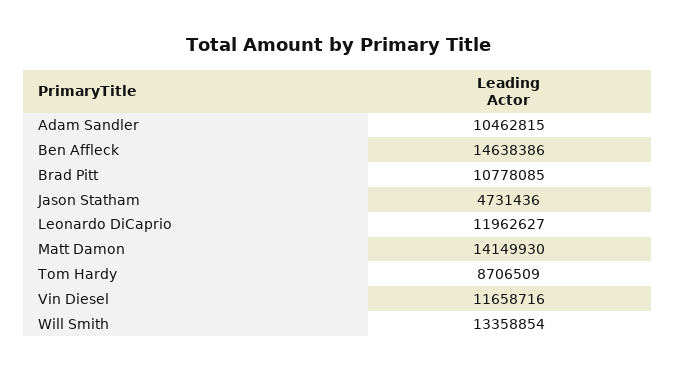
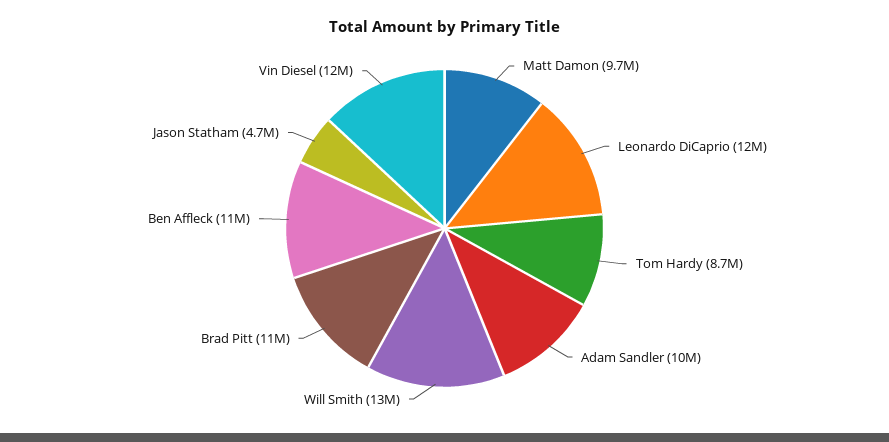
Ben Affleck: 14638386 -> 11000000
Matt Damon: 14149930 -> 9700000

